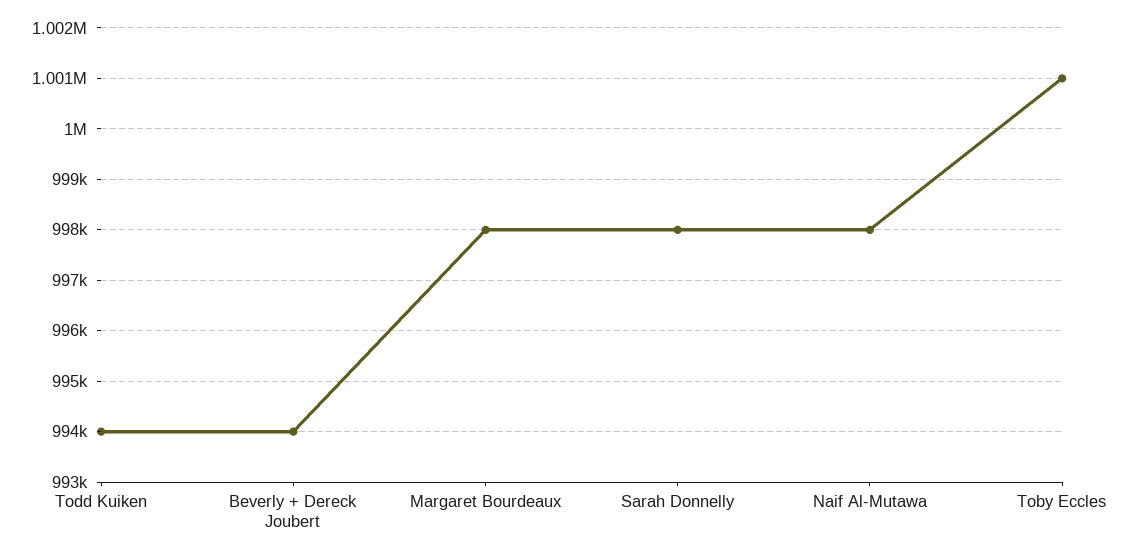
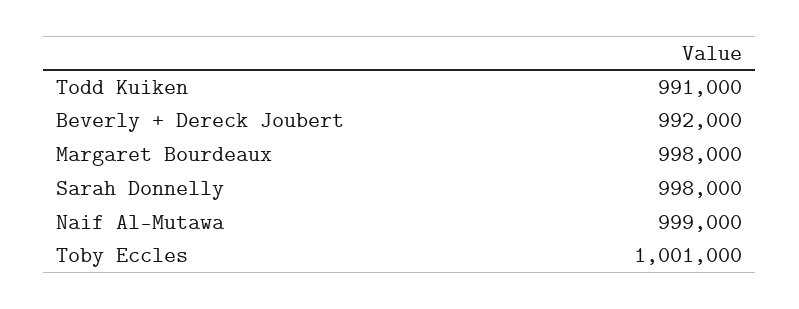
Todd Kuiken: 994000 -> 991000
Beverly + Dereck Joubert: 994000 -> 992000
Naif Al-Mutawa: 998000 -> 999000

